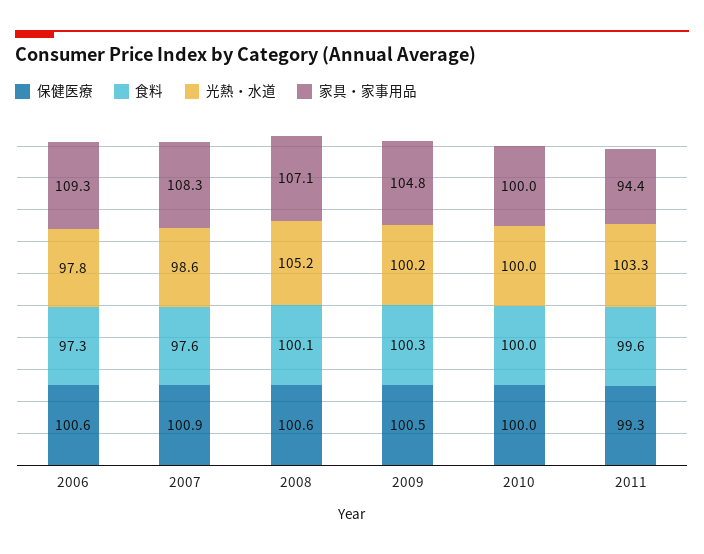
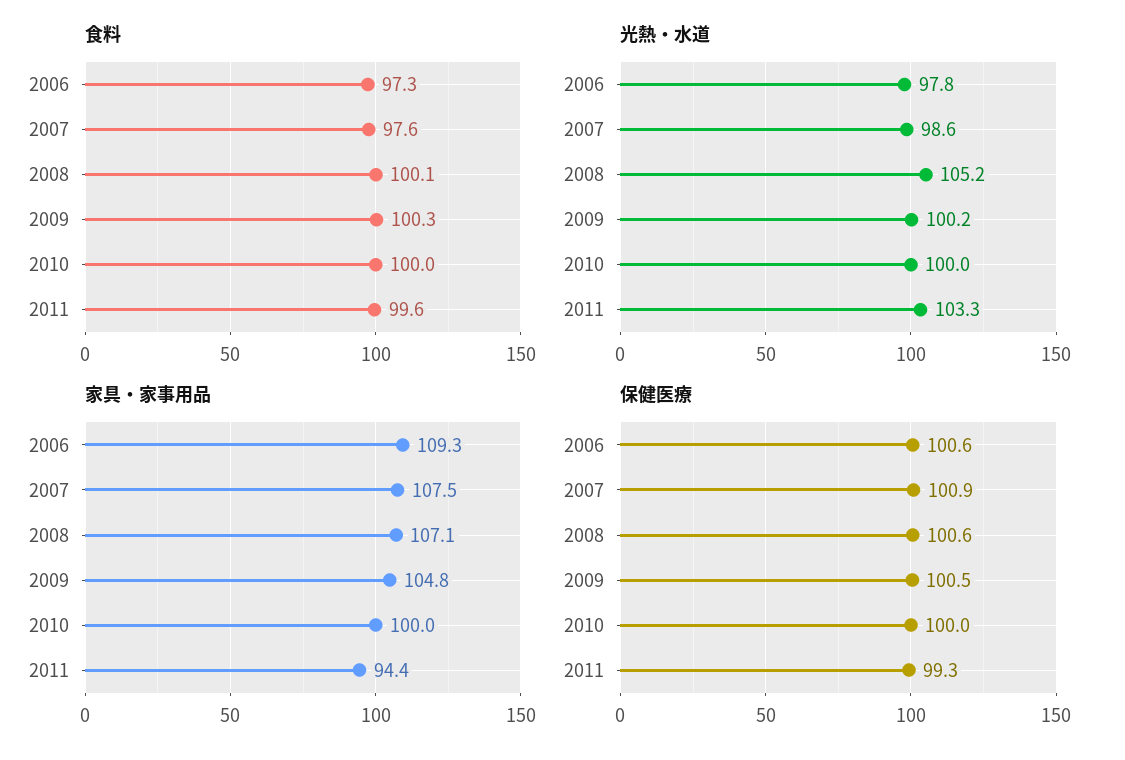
家具・家事用品, 2007: 108.3 -> 107.5

